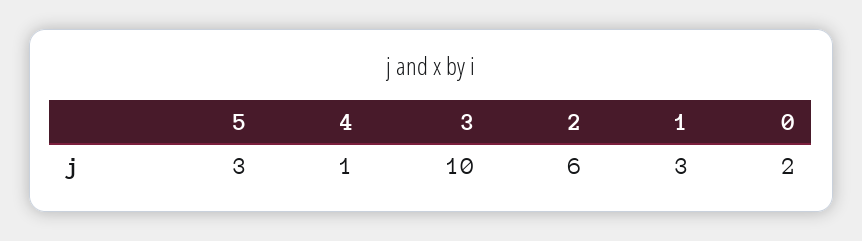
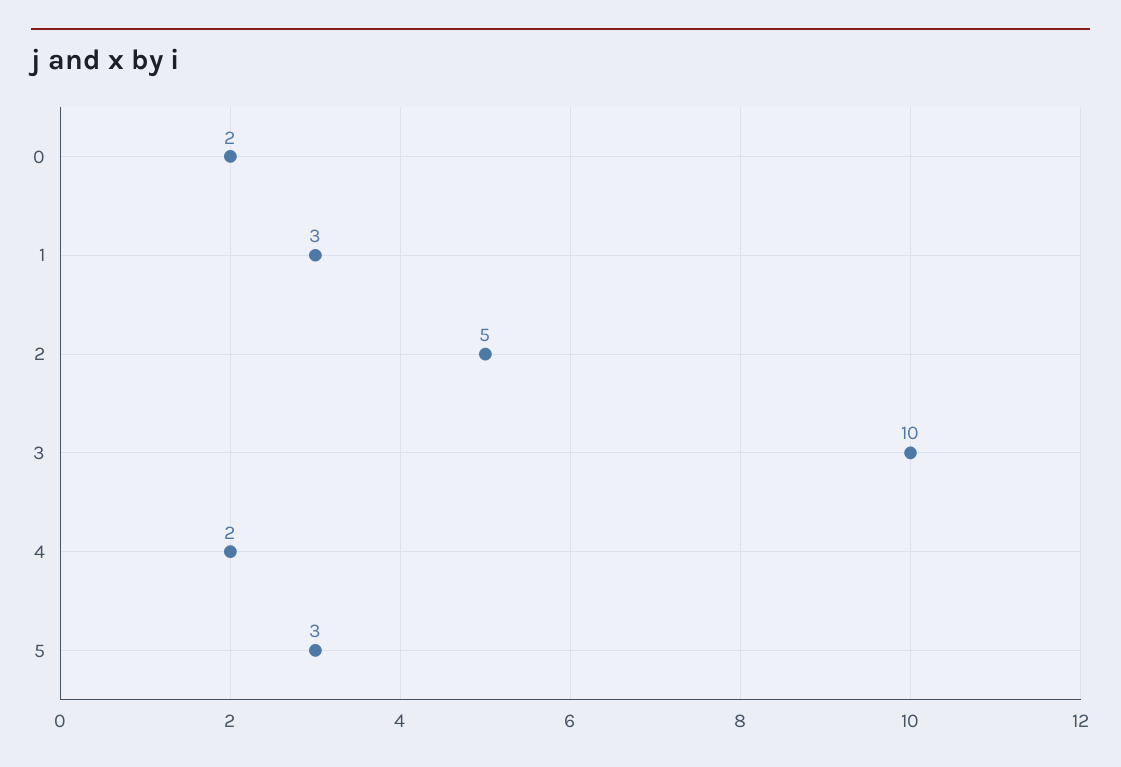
4: 1 -> 2
2: 6 -> 5

